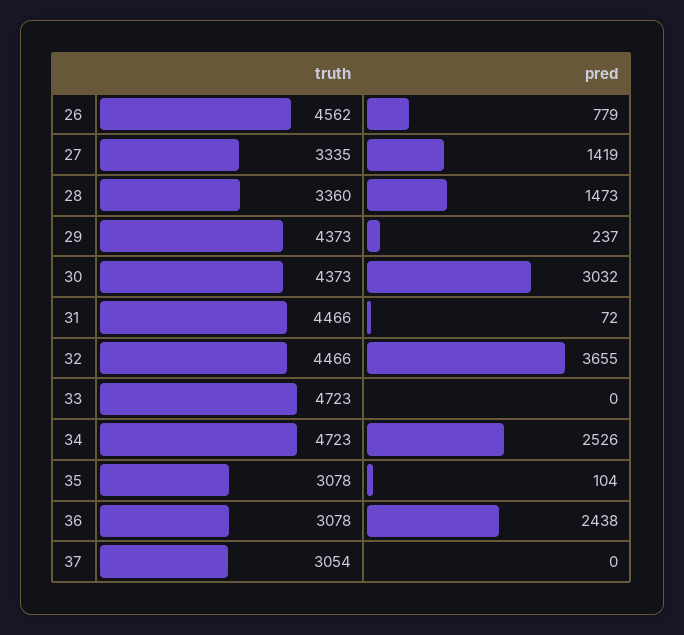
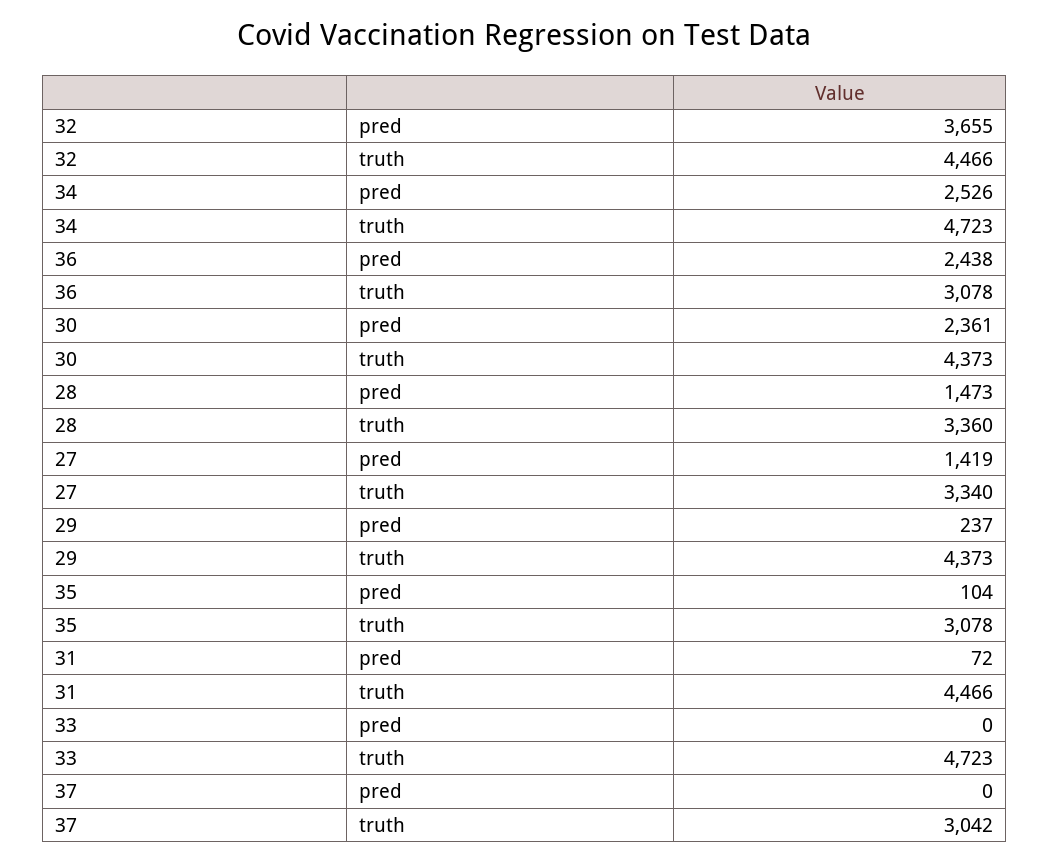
truth, 26: 4562 -> none
pred, 26: 779 -> none
truth, 27: 3335 -> 3340
pred, 30: 3032 -> 2361
truth, 37: 3054 -> 3042

